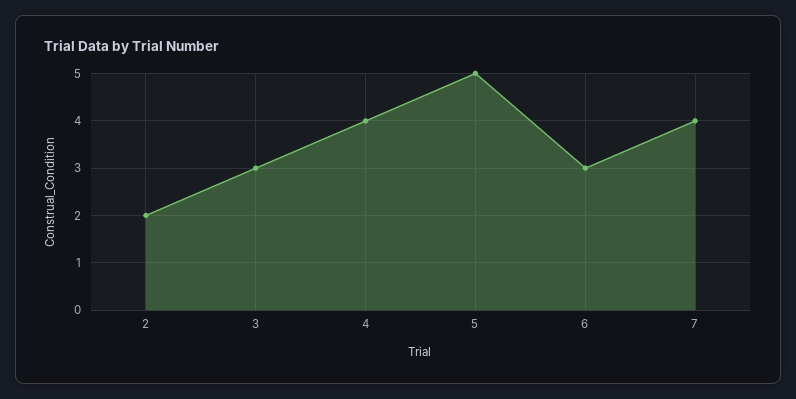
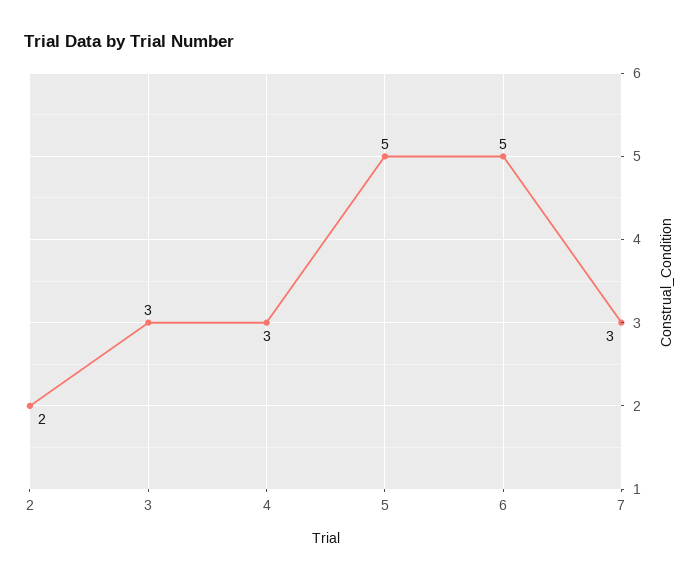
4: 4 -> 3
6: 3 -> 5
7: 4 -> 3

